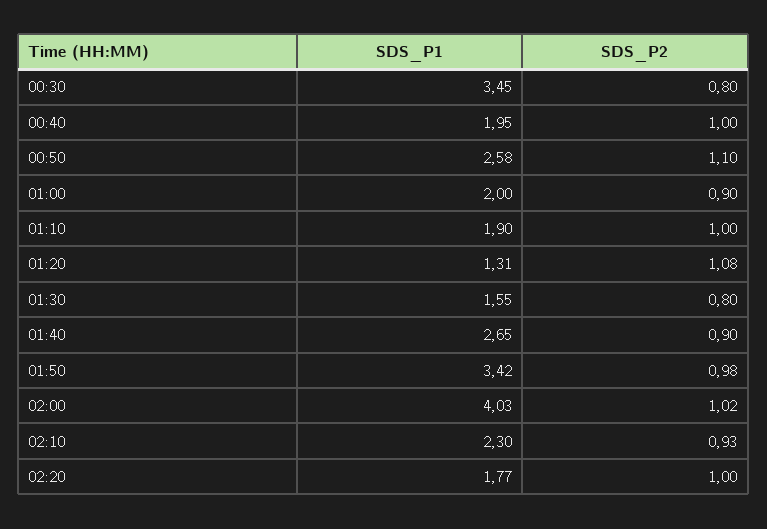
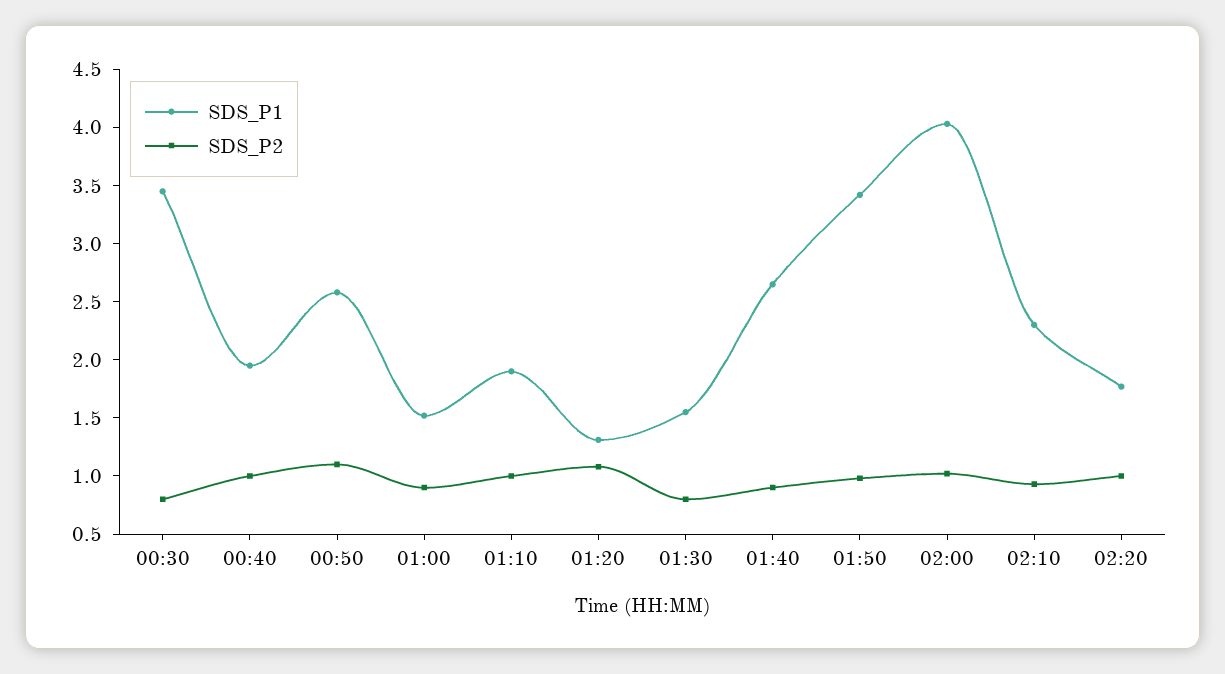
SDS_P1, 01:00: 2 -> 1.5

